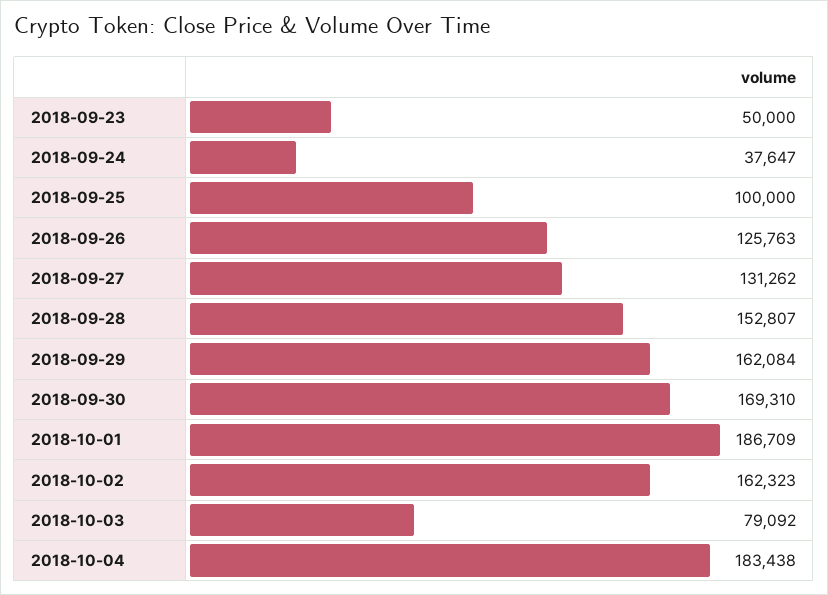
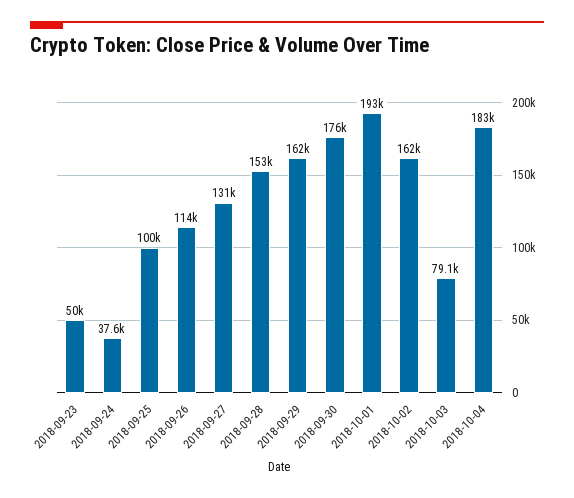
2018-09-26: 125763 -> 114000
2018-09-30: 169310 -> 176000
2018-10-01: 186709 -> 193000

